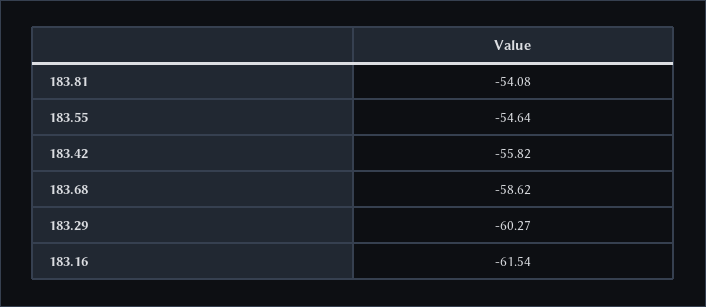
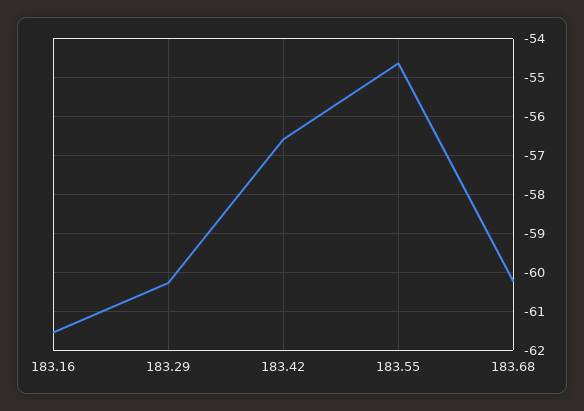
183.81: -54.08 -> none
183.42: -55.82 -> -56.6
183.68: -58.62 -> -60.2

